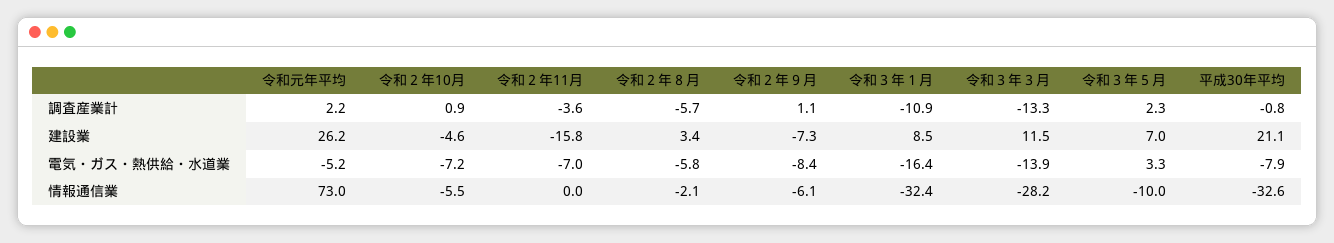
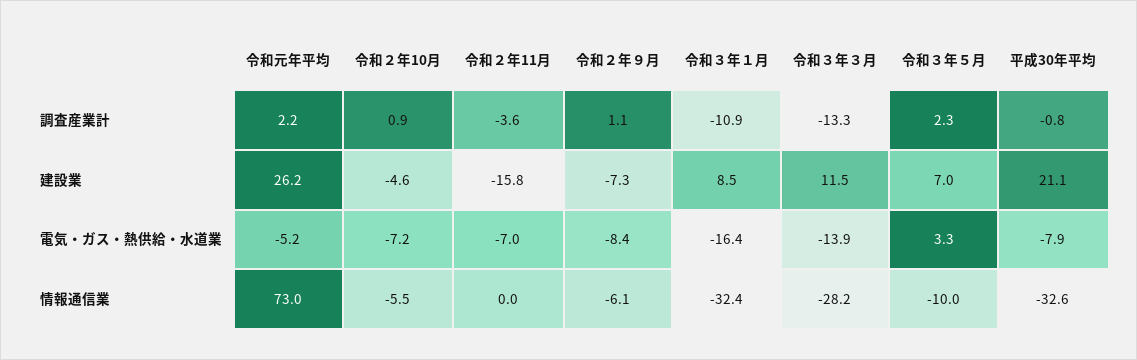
令和２年８月, 調査産業計: -5.7 -> none
令和２年８月, 建設業: 3.4 -> none
令和２年８月, 電気・ガス・熱供給・水道業: -5.8 -> none
令和２年８月, 情報通信業: -2.1 -> none

